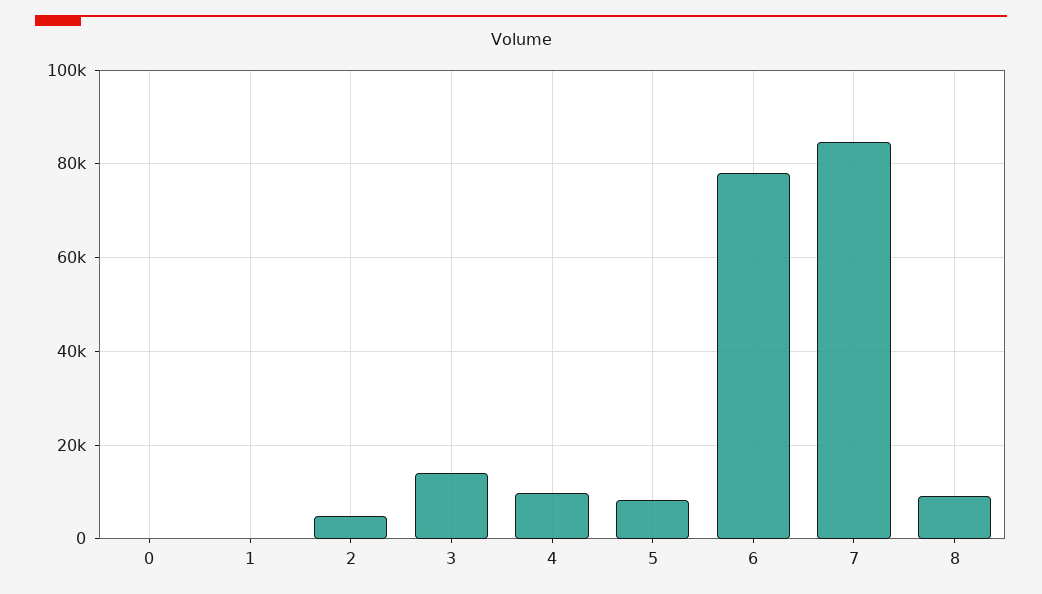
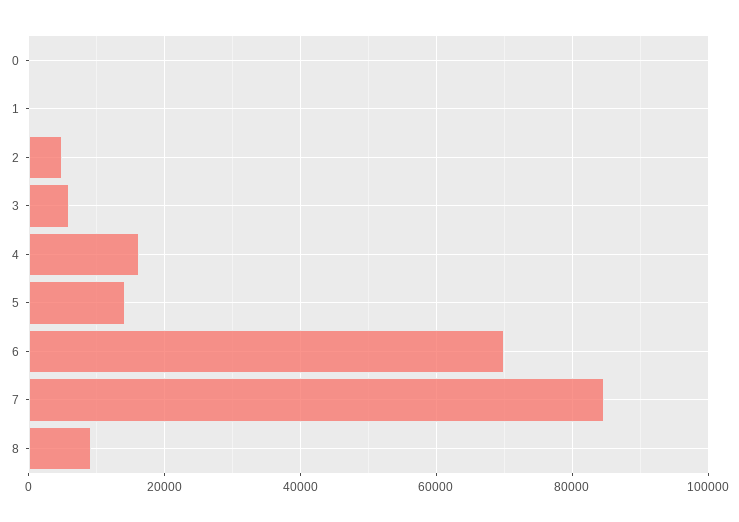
3: 14000 -> 6000
4: 10000 -> 16000
5: 8000 -> 14000
6: 78000 -> 70000

